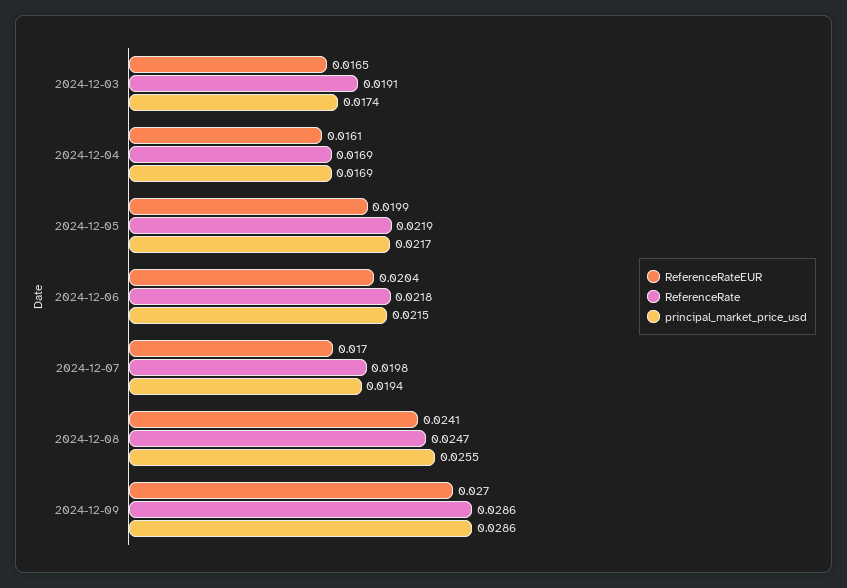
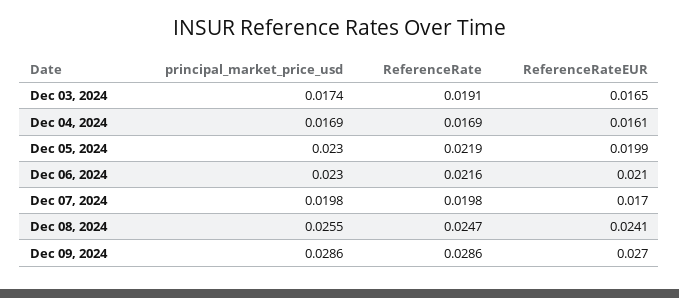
principal_market_price_usd, 2024-12-05: 0.0217 -> 0.023
ReferenceRateEUR, 2024-12-06: 0.0204 -> 0.021
ReferenceRate, 2024-12-06: 0.0218 -> 0.0216
principal_market_price_usd, 2024-12-06: 0.0215 -> 0.023
principal_market_price_usd, 2024-12-07: 0.0194 -> 0.0198

